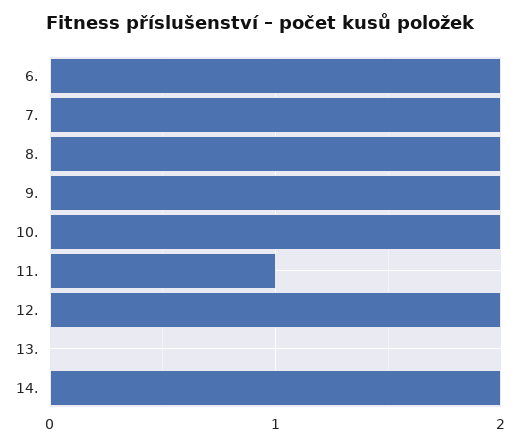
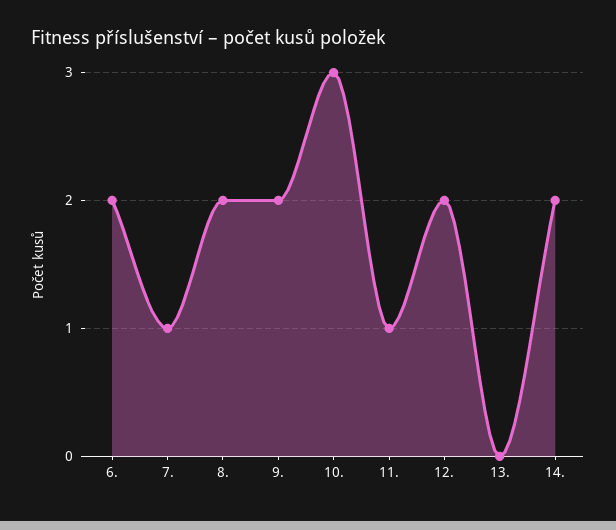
7.: 2 -> 1
10.: 2 -> 3

